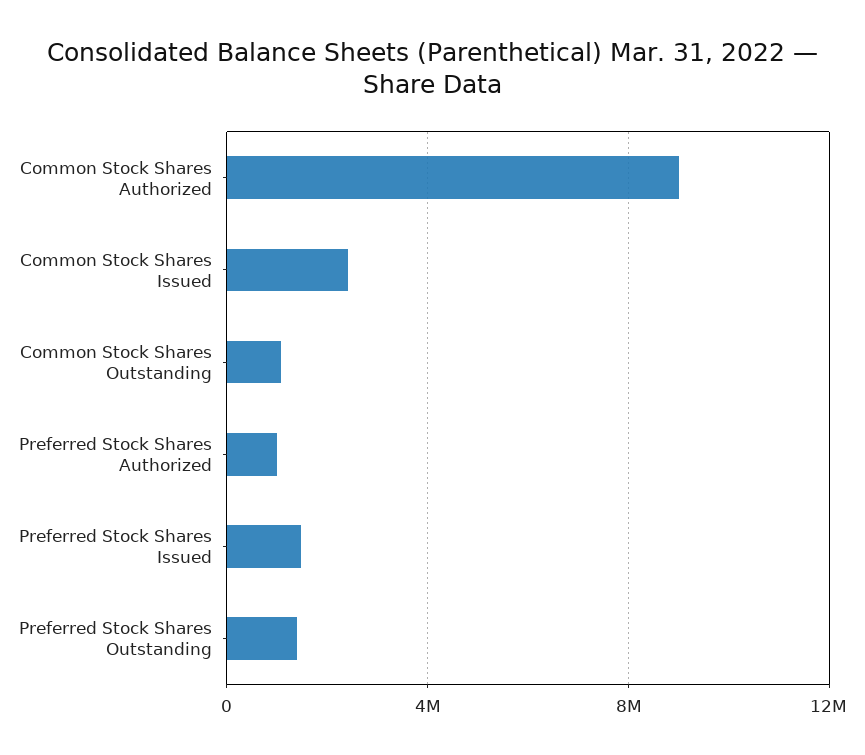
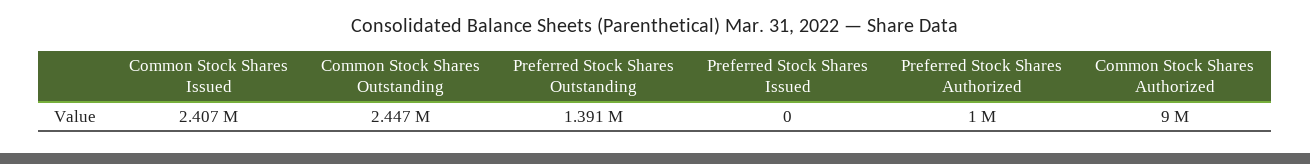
Common Stock Shares Outstanding: 1000000 -> 2447000
Preferred Stock Shares Issued: 1500000 -> 0

